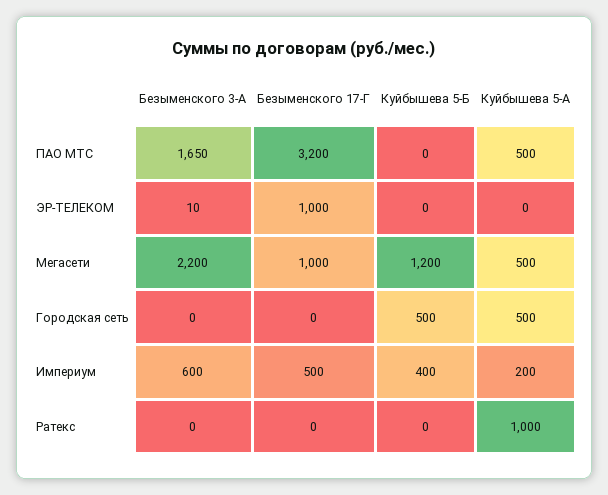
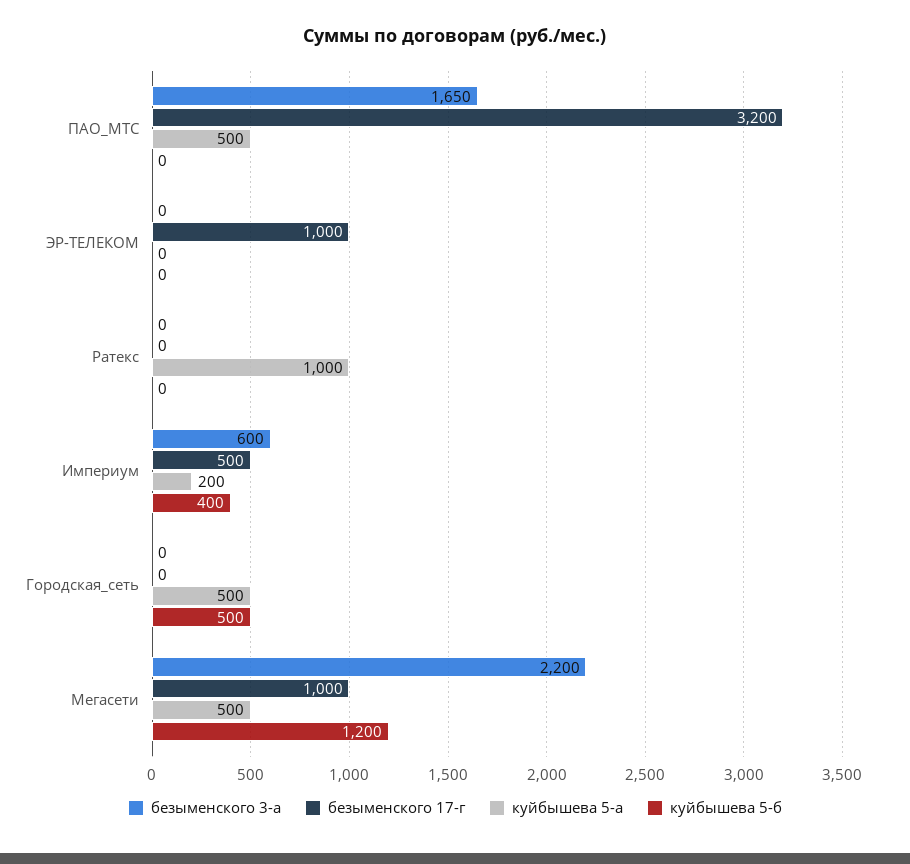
Безыменского 3-А, ЭР-ТЕЛЕКОМ: 10 -> 0

